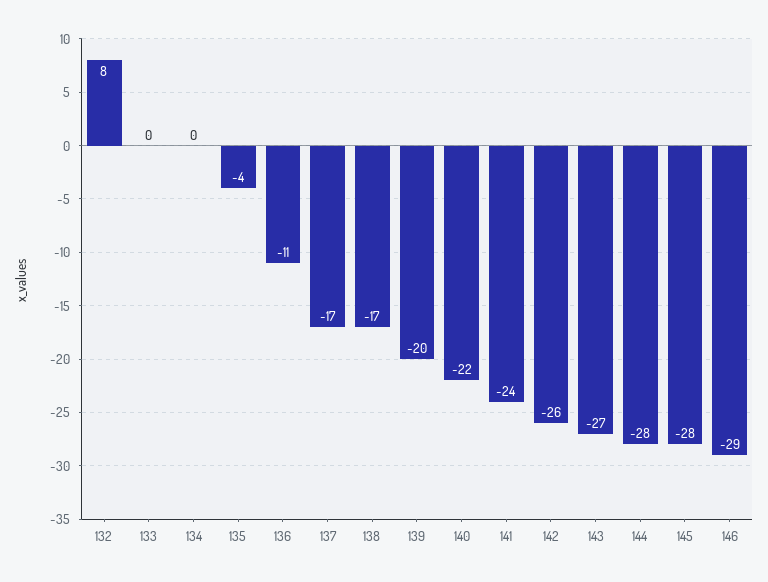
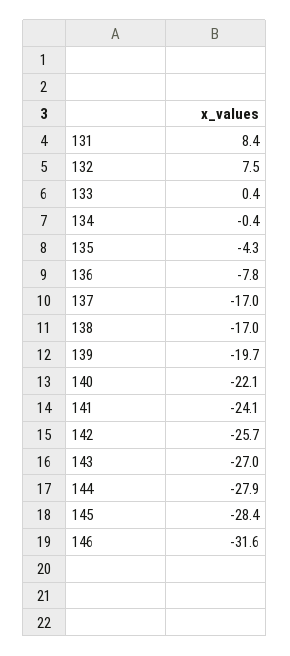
136: -11 -> -7.8
146: -29 -> -31.6
131: none -> 8.4

